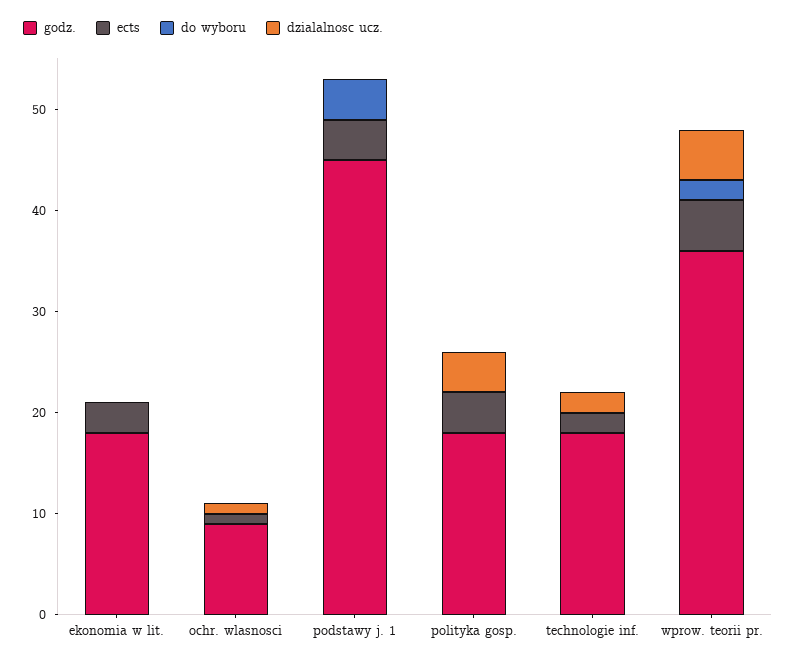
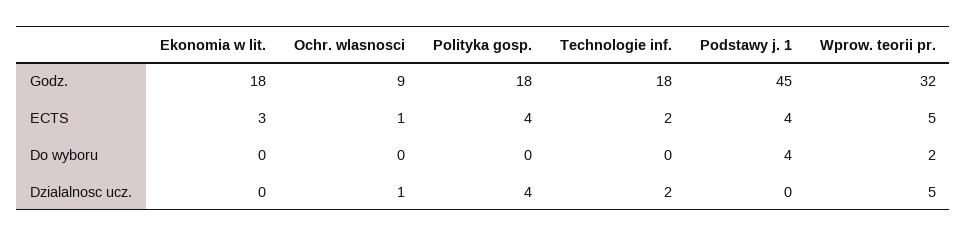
godz., wprow. teorii pr.: 36 -> 32

